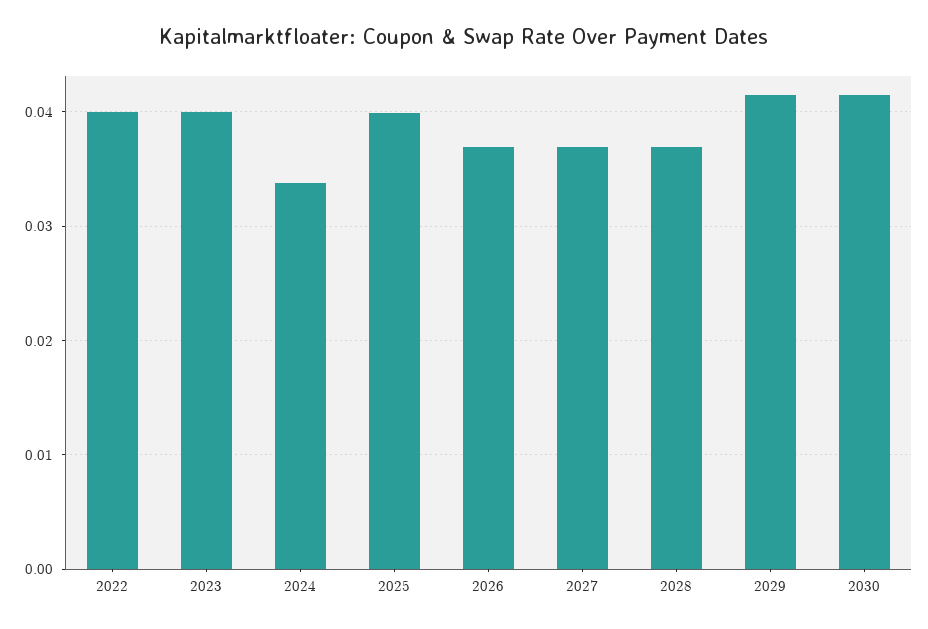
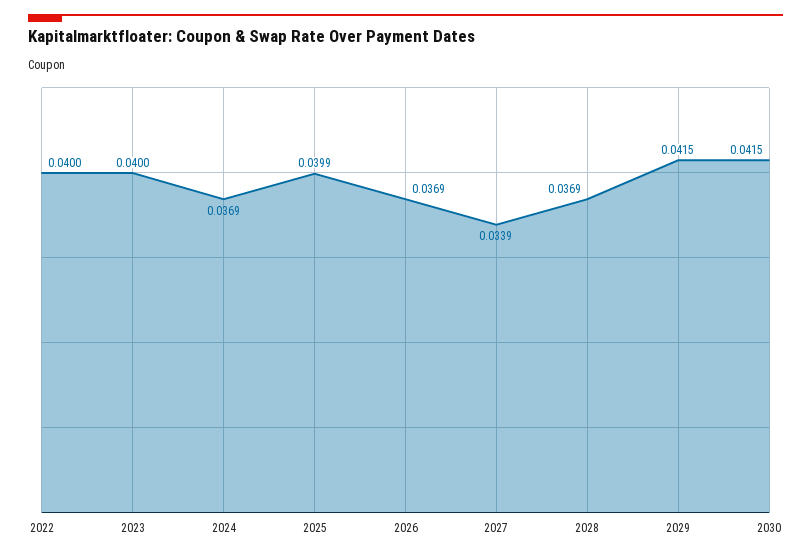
2024: 0.034 -> 0.0369
2027: 0.037 -> 0.0339

